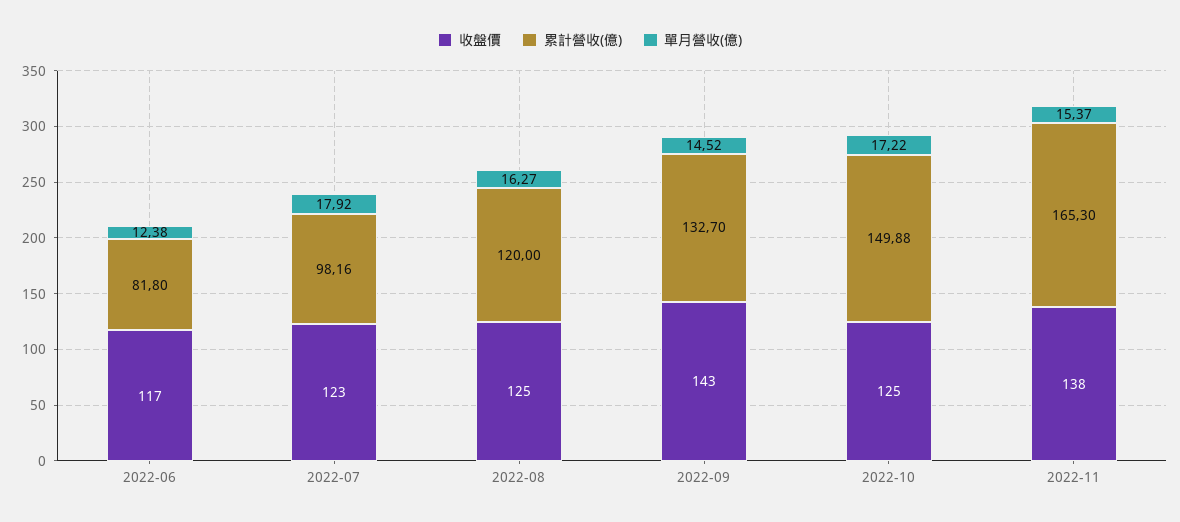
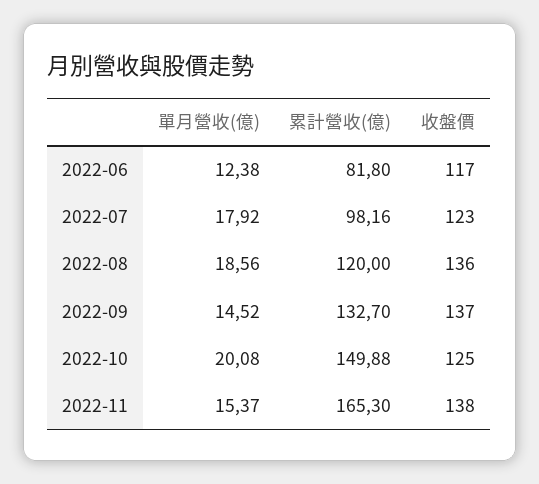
收盤價, 2022-08: 125 -> 136
單月營收(億), 2022-08: 16.27 -> 18.56
收盤價, 2022-09: 143 -> 137
單月營收(億), 2022-10: 17.22 -> 20.08

